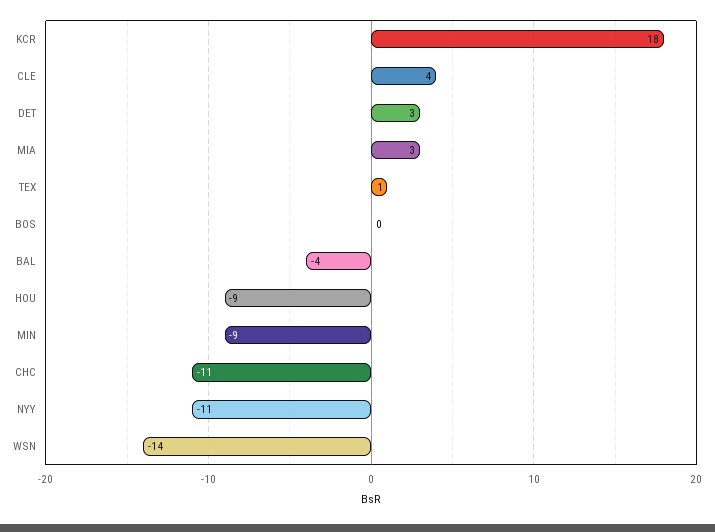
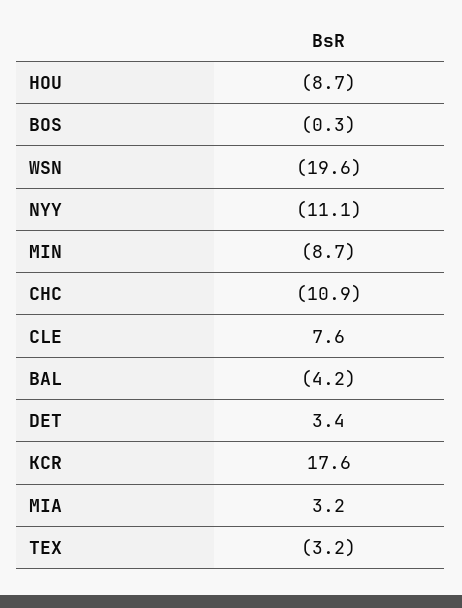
CLE: 4 -> 7.6
TEX: 1 -> -3.2
WSN: -14 -> -19.6

